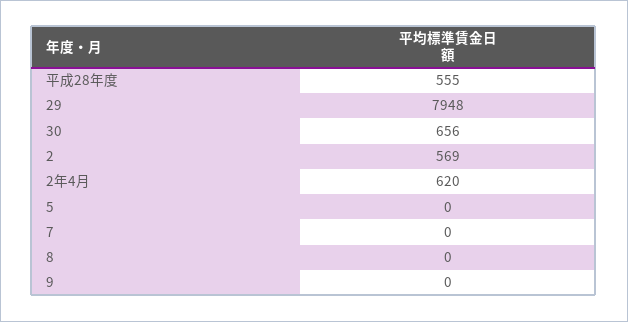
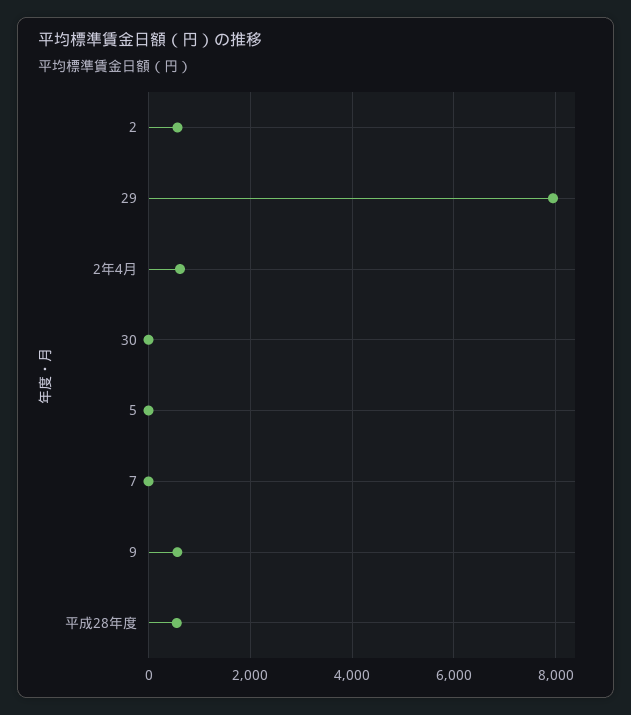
30: 656 -> 0
8: 0 -> none
9: 0 -> 600

